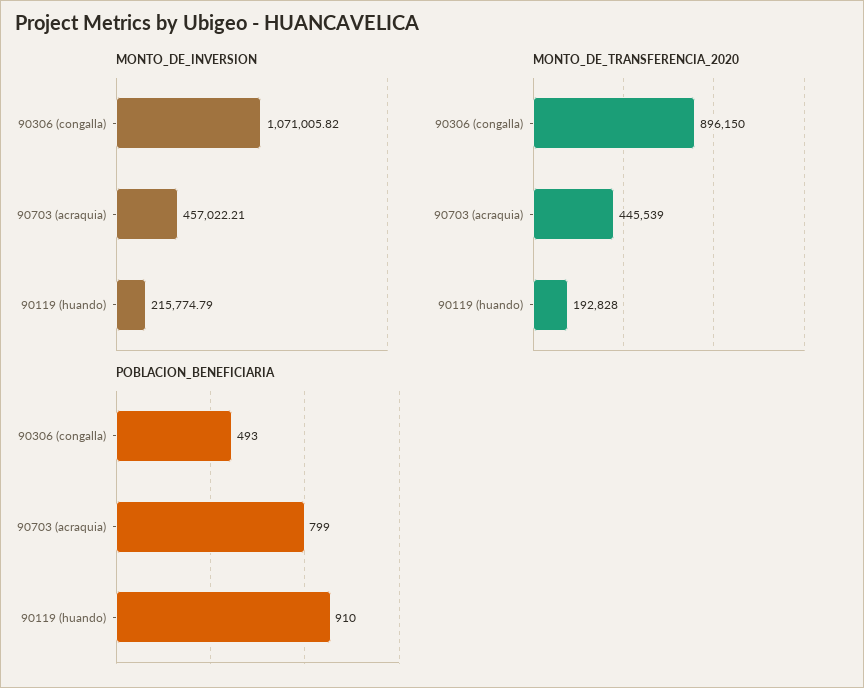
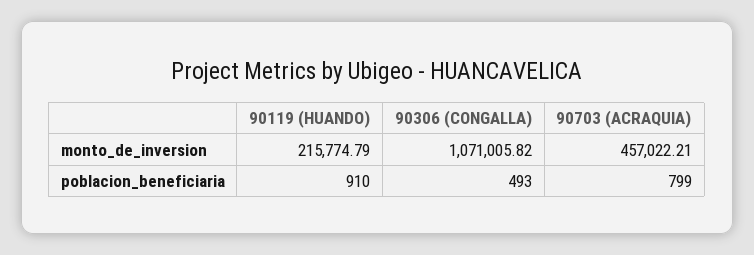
MONTO_DE_TRANSFERENCIA_2020, 90306 (congalla): 896150 -> none
MONTO_DE_TRANSFERENCIA_2020, 90703 (acraquia): 445539 -> none
MONTO_DE_TRANSFERENCIA_2020, 90119 (huando): 192828 -> none

